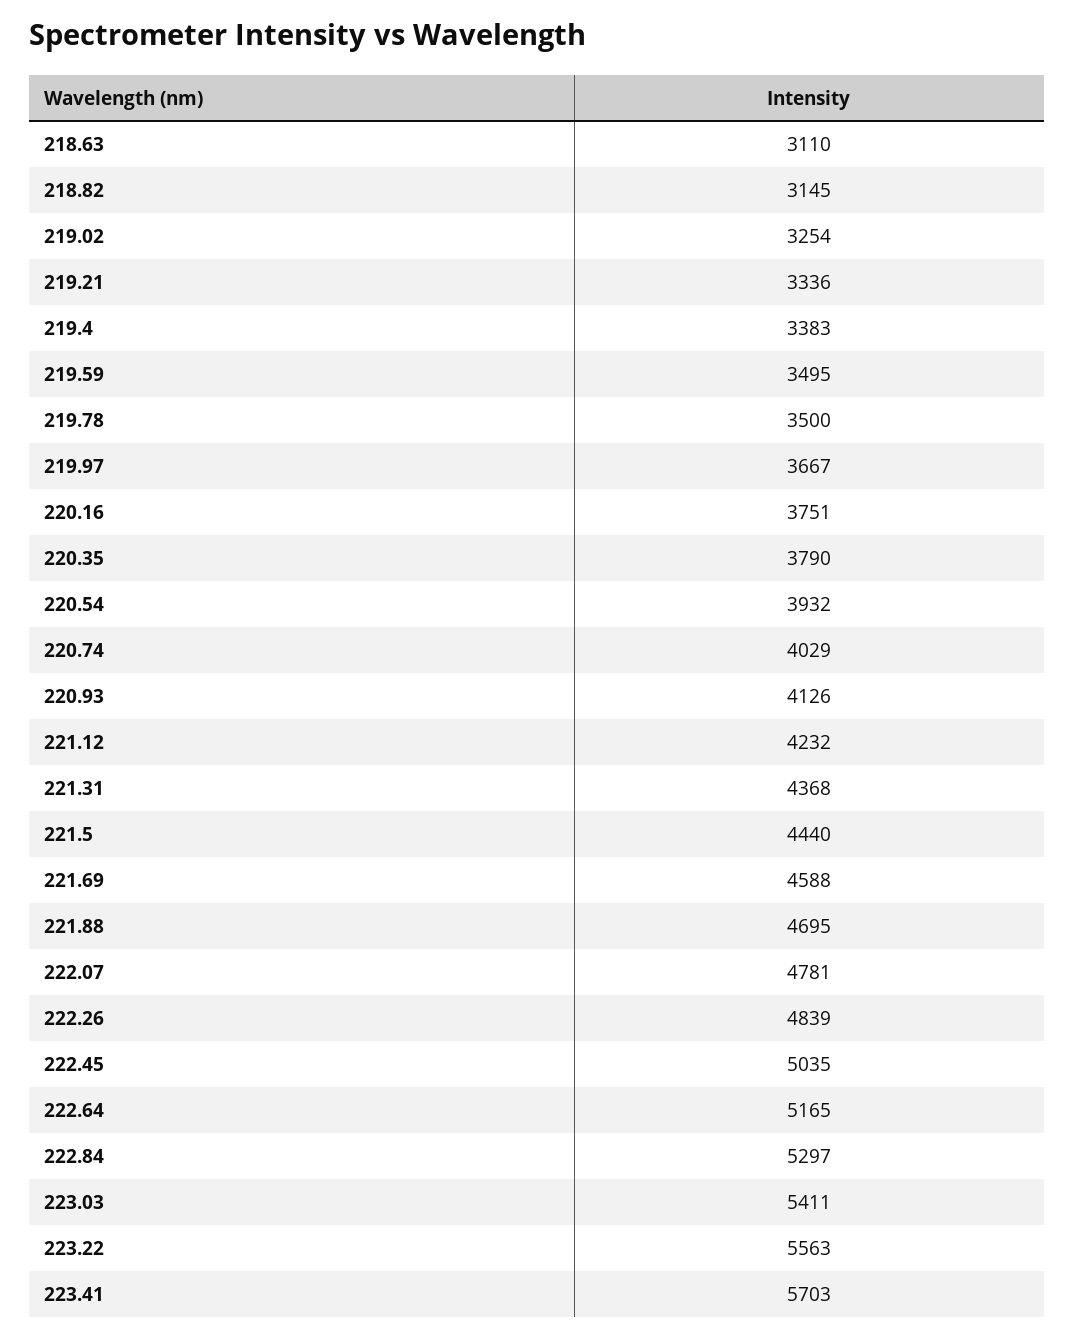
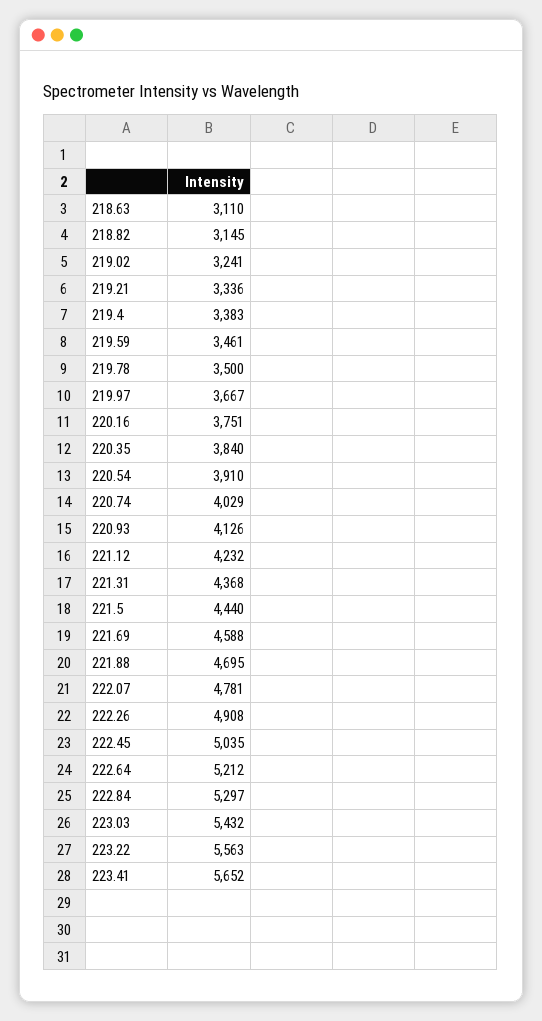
219.02: 3254 -> 3241
219.59: 3495 -> 3461
220.35: 3790 -> 3840
220.54: 3932 -> 3910
222.26: 4839 -> 4908
222.64: 5165 -> 5212
223.03: 5411 -> 5432
223.41: 5703 -> 5652

